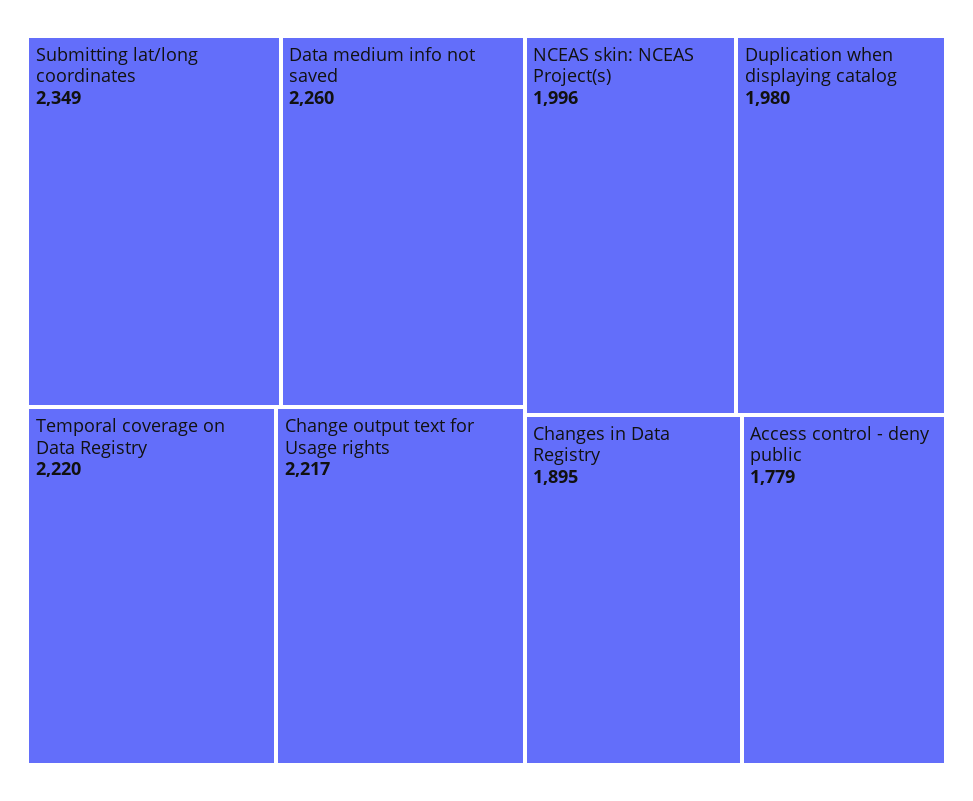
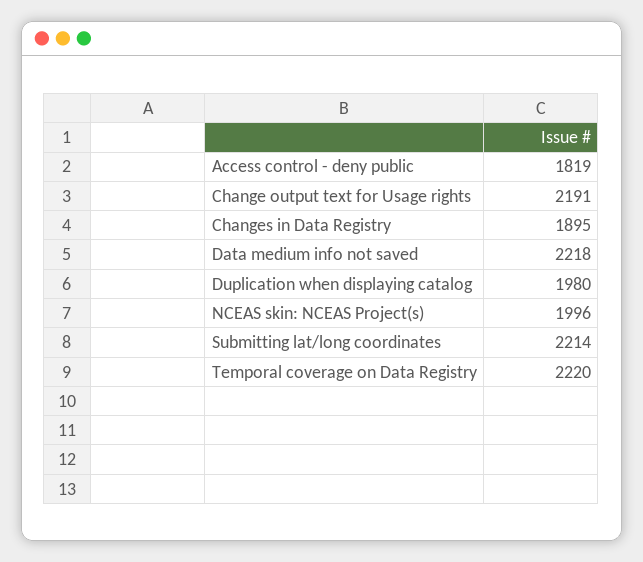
Submitting lat/long coordinates: 2349 -> 2214
Data medium info not saved: 2260 -> 2218
Change output text for Usage rights: 2217 -> 2191
Access control - deny public: 1779 -> 1819

